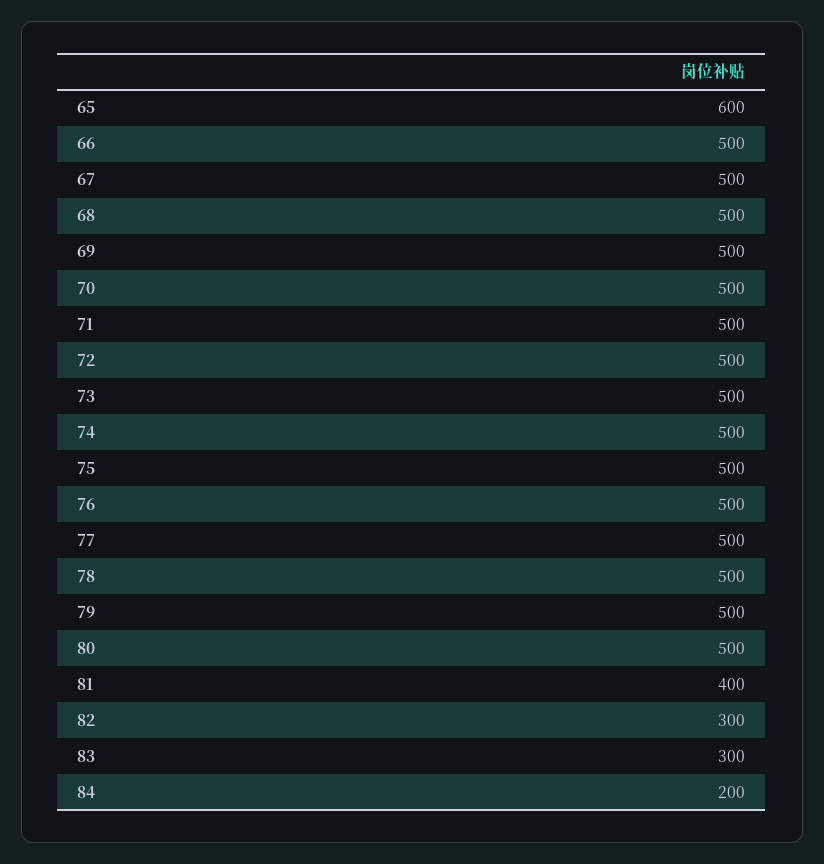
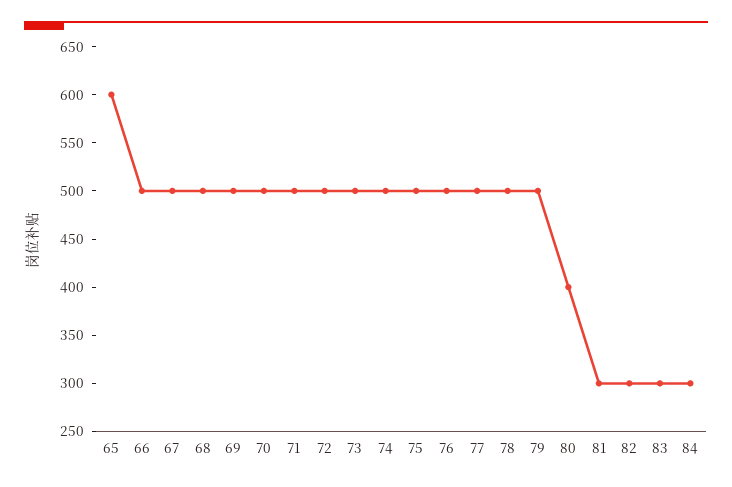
80: 500 -> 400
81: 400 -> 300
84: 200 -> 300

